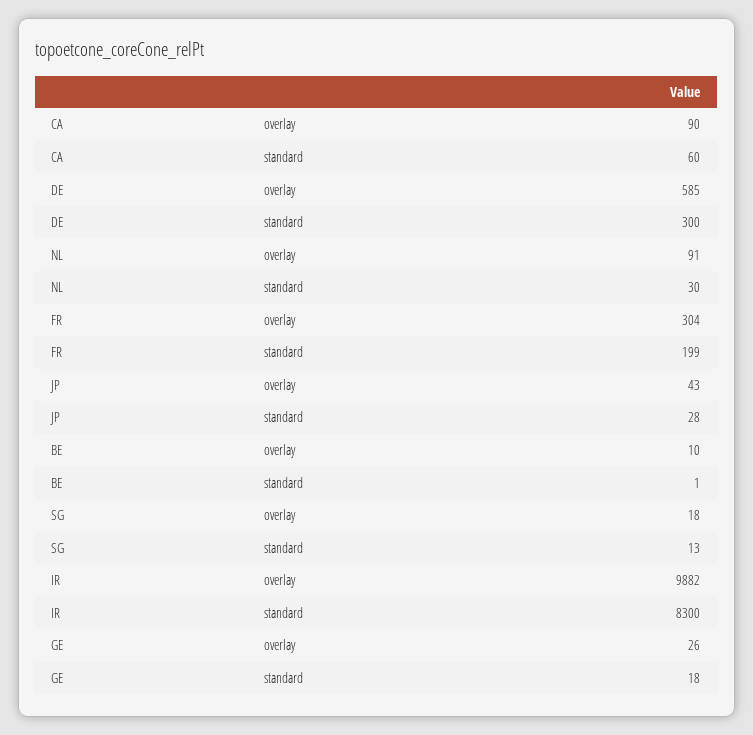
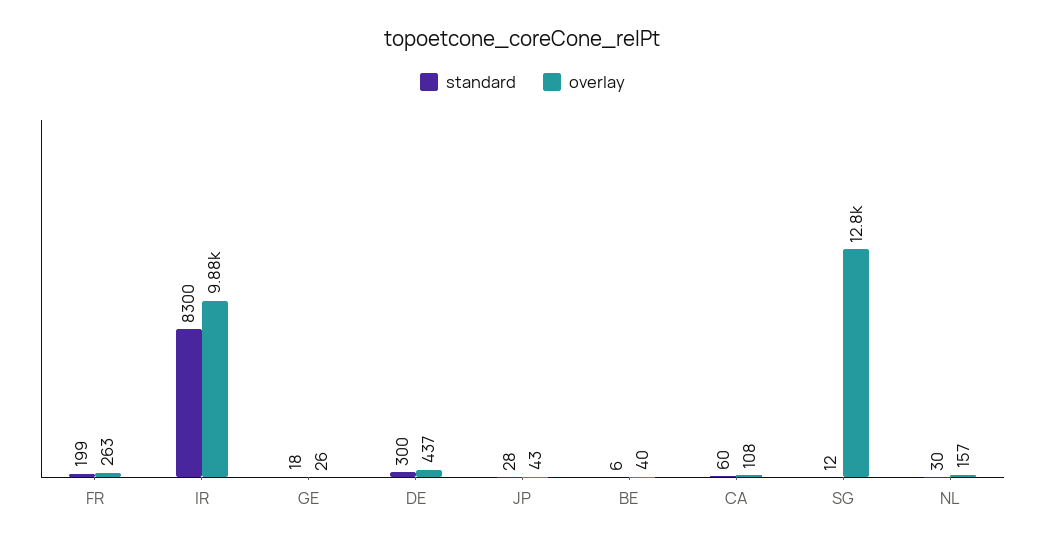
overlay, CA: 90 -> 108
overlay, DE: 585 -> 437
overlay, NL: 91 -> 157
overlay, FR: 304 -> 263
overlay, BE: 10 -> 40
standard, BE: 1 -> 6
overlay, SG: 18 -> 12800
standard, SG: 13 -> 12

